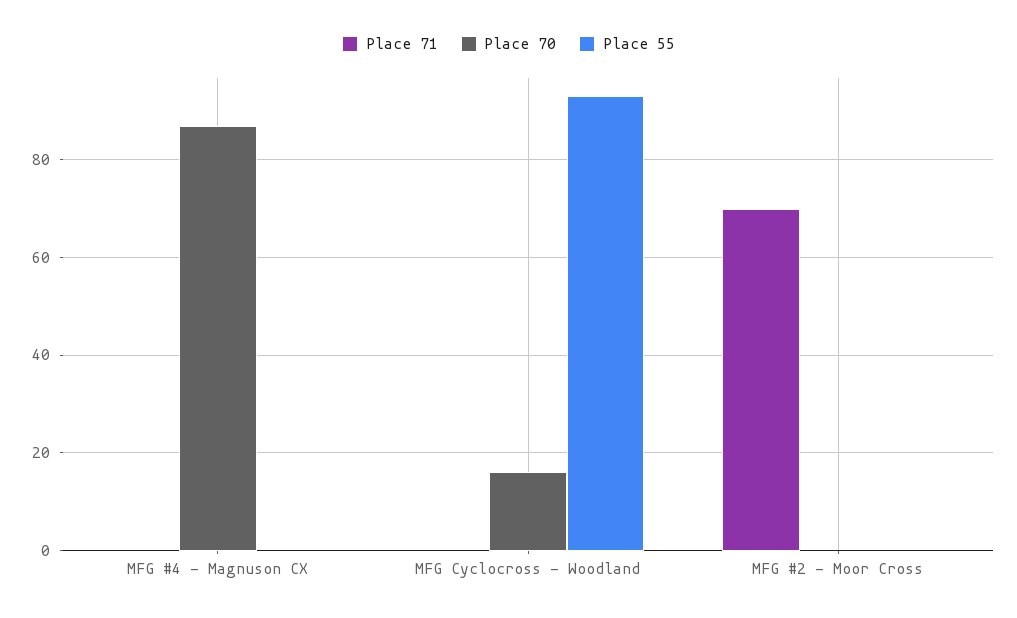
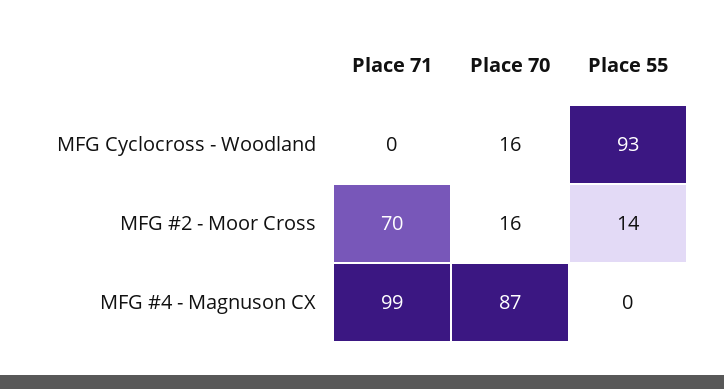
Place 71, MFG #4 - Magnuson CX: 0 -> 99
Place 70, MFG #2 - Moor Cross: 0 -> 16
Place 55, MFG #2 - Moor Cross: 0 -> 14

